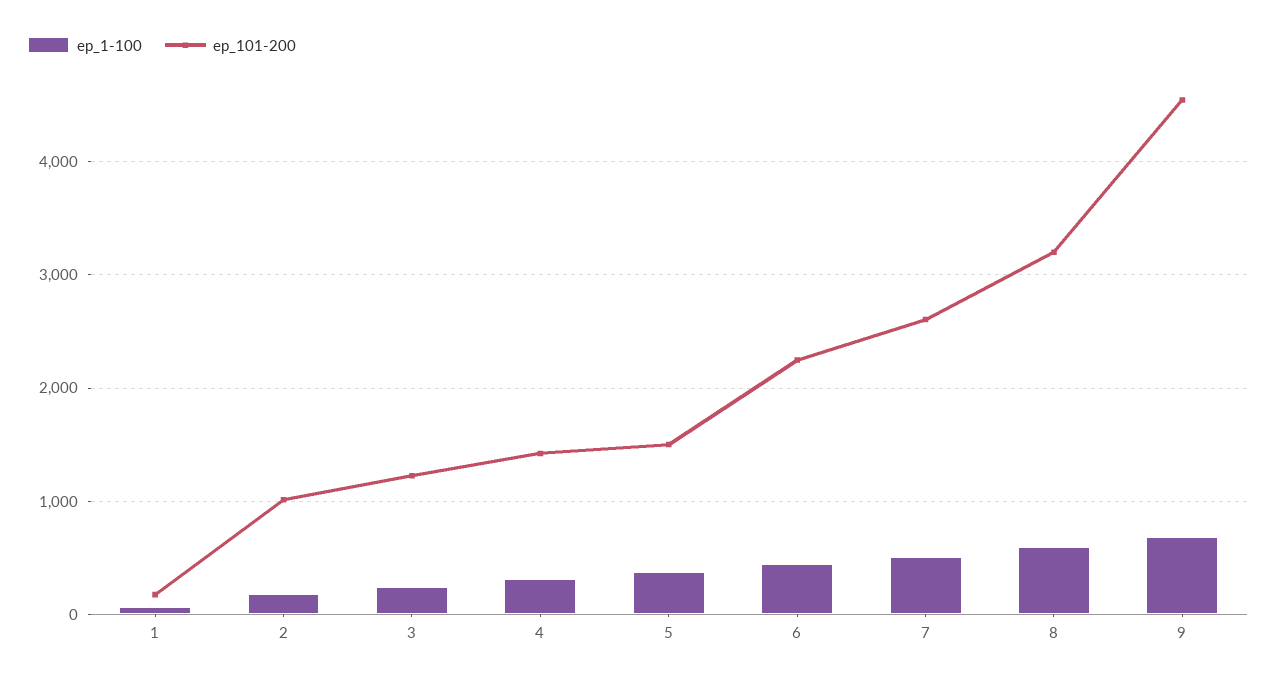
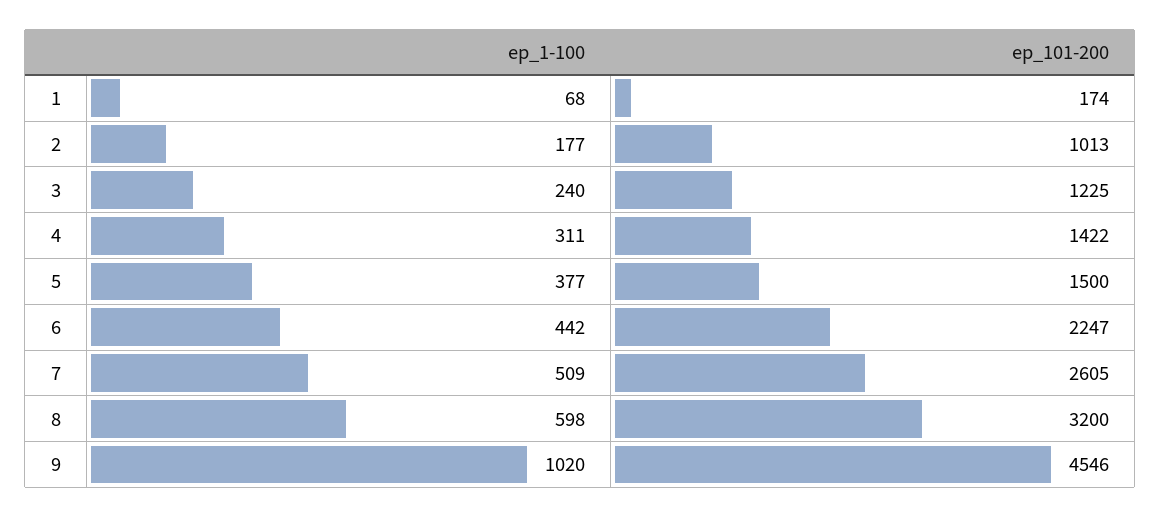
ep_1-100, 9: 700 -> 1020

